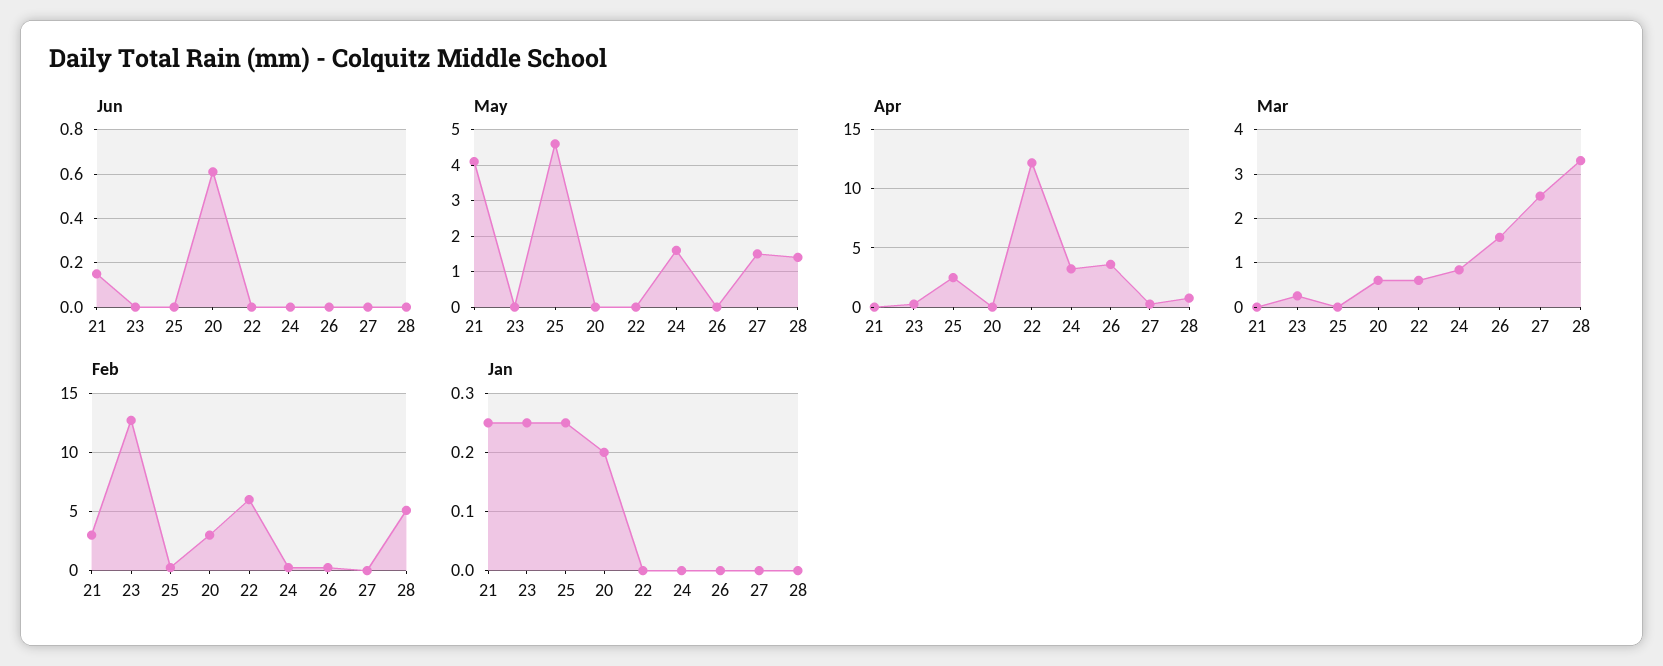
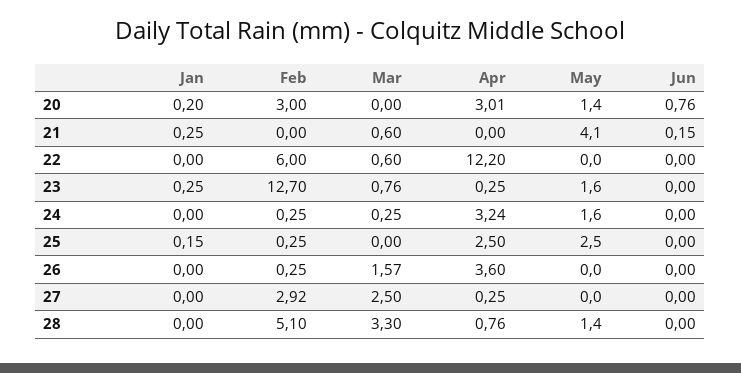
Jun, 20: 0.6 -> 0.76
May, 23: 0 -> 1.6
May, 25: 4.5 -> 2.5
May, 20: 0 -> 1.4
May, 27: 1.5 -> 0
Apr, 20: 0 -> 3.01
Mar, 21: 0 -> 0.6
Mar, 23: 0.2 -> 0.76
Mar, 20: 0.6 -> 0
Mar, 24: 0.8 -> 0.25
Feb, 21: 3 -> 0
Feb, 27: 0 -> 2.92
Jan, 25: 0.25 -> 0.15

